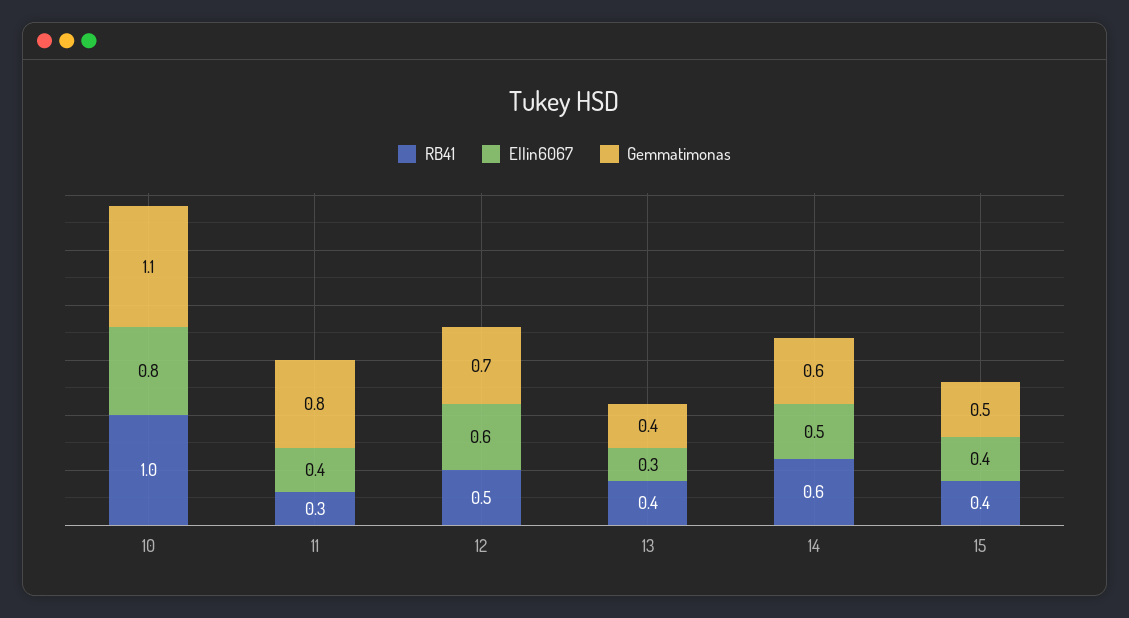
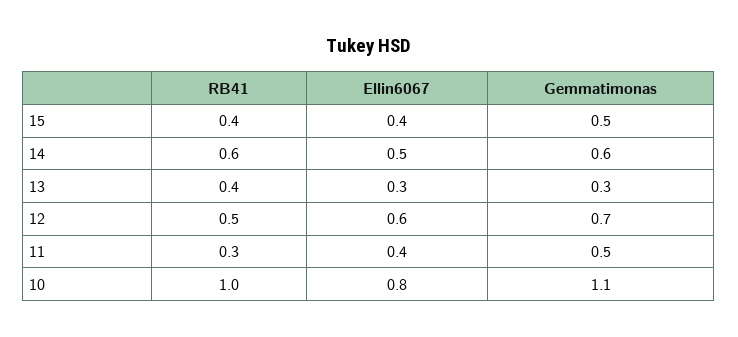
Gemmatimonas, 11: 0.8 -> 0.5
Gemmatimonas, 13: 0.4 -> 0.3

